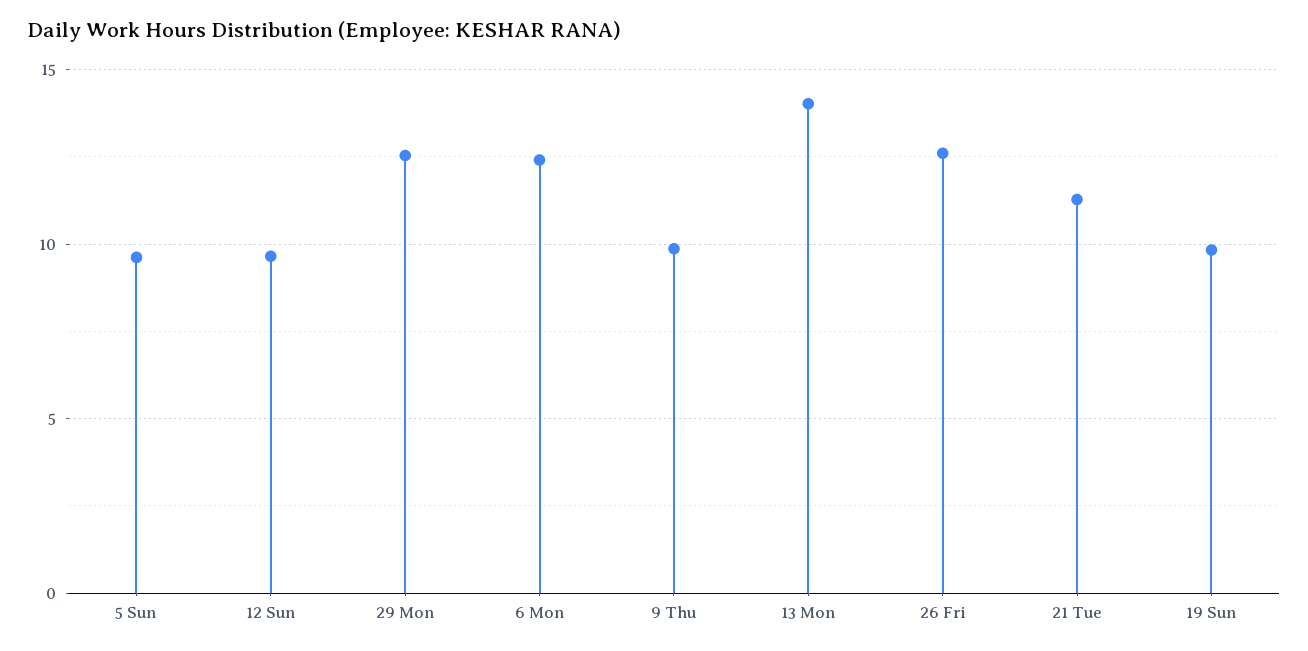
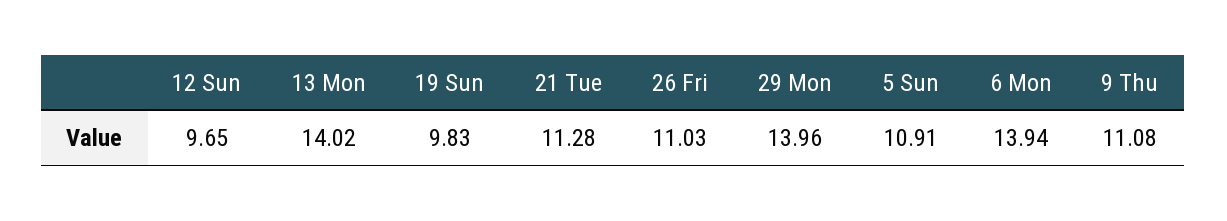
5 Sun: 9.5 -> 10.91
29 Mon: 12.5 -> 13.96
6 Mon: 12.5 -> 13.94
9 Thu: 10 -> 11.08
26 Fri: 12.5 -> 11.03

